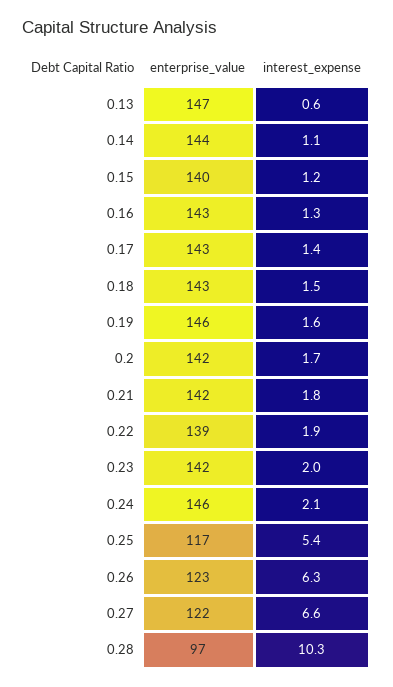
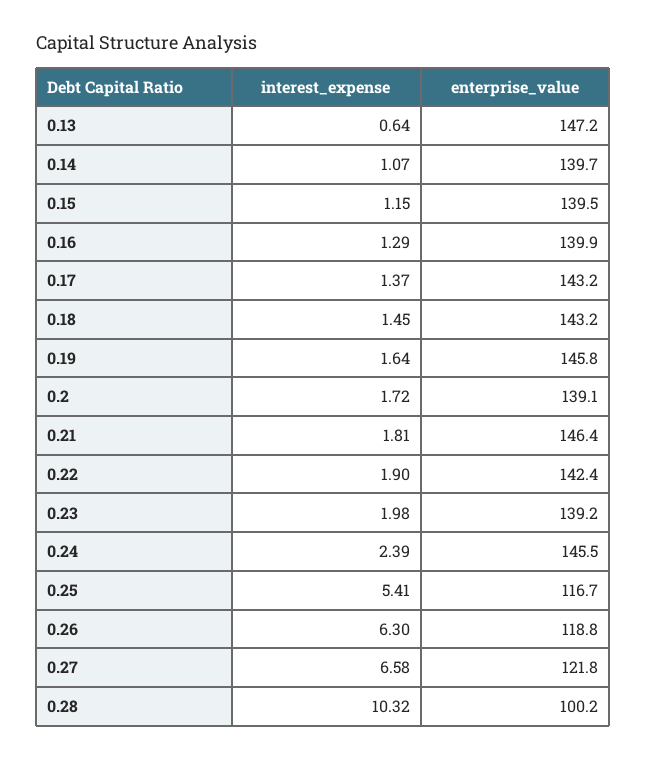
enterprise_value, 0.14: 144 -> 139.7
enterprise_value, 0.16: 143 -> 139.9
enterprise_value, 0.2: 142 -> 139.1
enterprise_value, 0.21: 142 -> 146.4
enterprise_value, 0.22: 139 -> 142.4
enterprise_value, 0.23: 142 -> 139.2
interest_expense, 0.24: 2.1 -> 2.39
enterprise_value, 0.26: 123 -> 118.8
enterprise_value, 0.28: 97 -> 100.2

